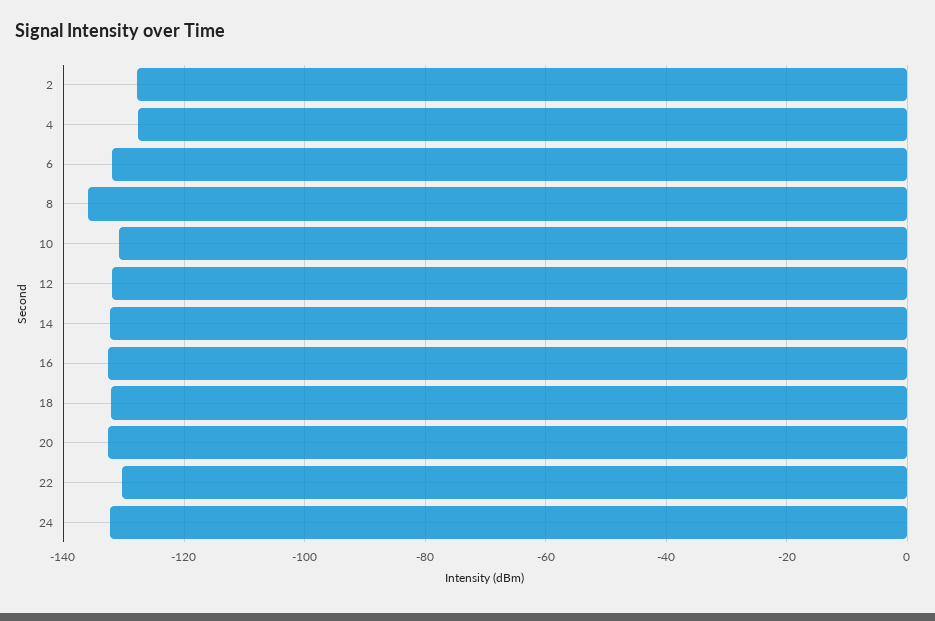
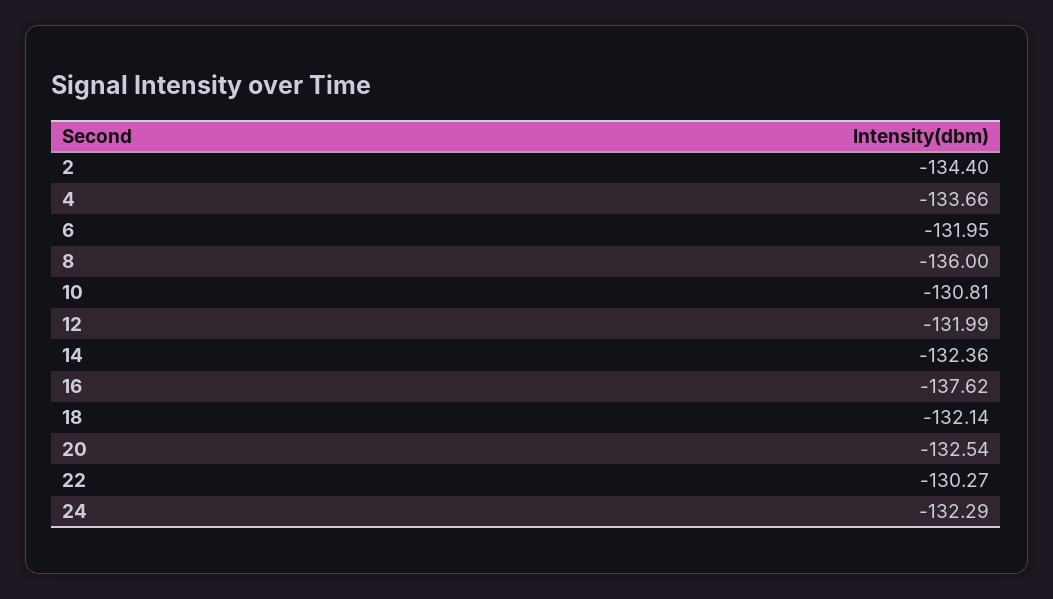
2: -128 -> -134.4
4: -128 -> -133.66
16: -132 -> -137.62

